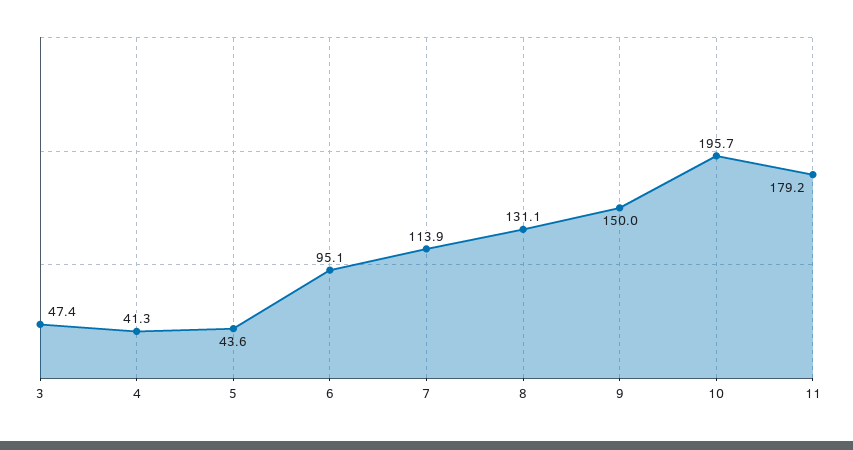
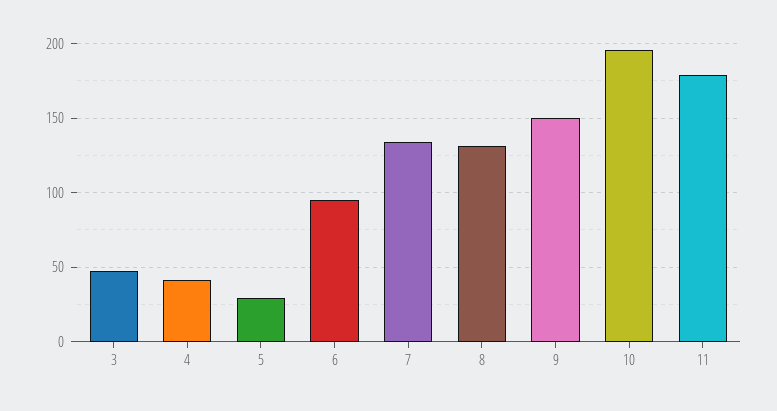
5: 43.6 -> 30
7: 113.9 -> 135

